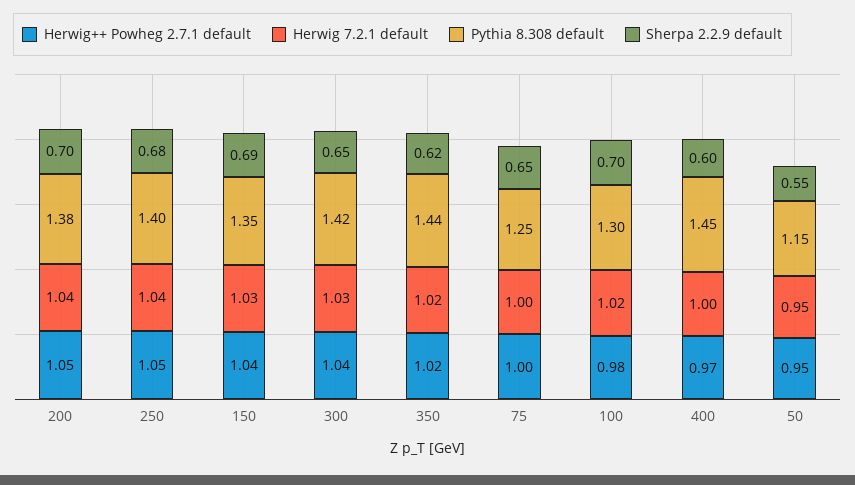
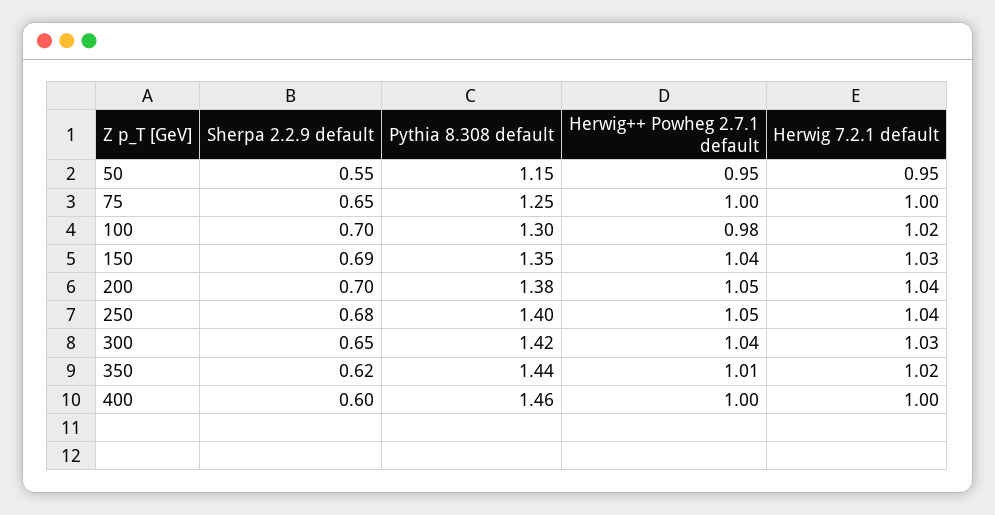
Herwig++ Powheg 2.7.1 default, 350: 1.02 -> 1.01
Herwig++ Powheg 2.7.1 default, 400: 0.97 -> 1
Pythia 8.308 default, 400: 1.45 -> 1.46

